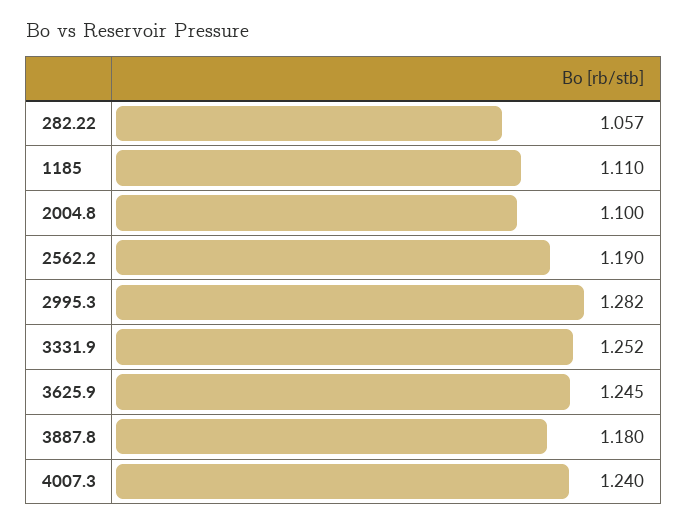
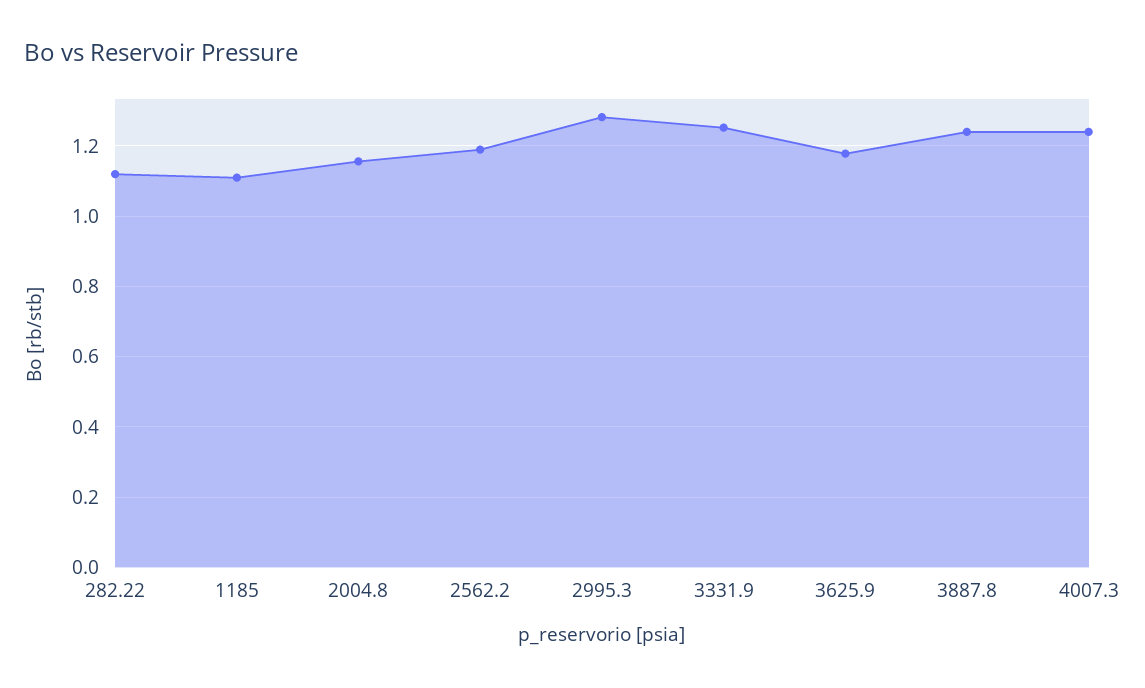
282.22: 1.057 -> 1.12
2004.8: 1.1 -> 1.16
3625.9: 1.245 -> 1.18
3887.8: 1.18 -> 1.24

